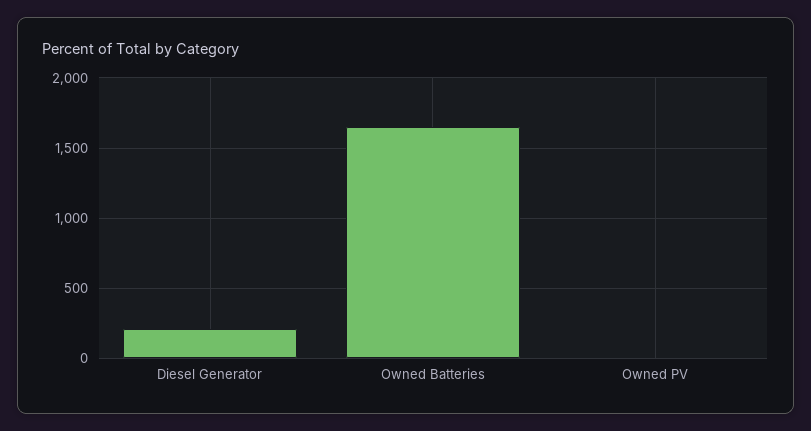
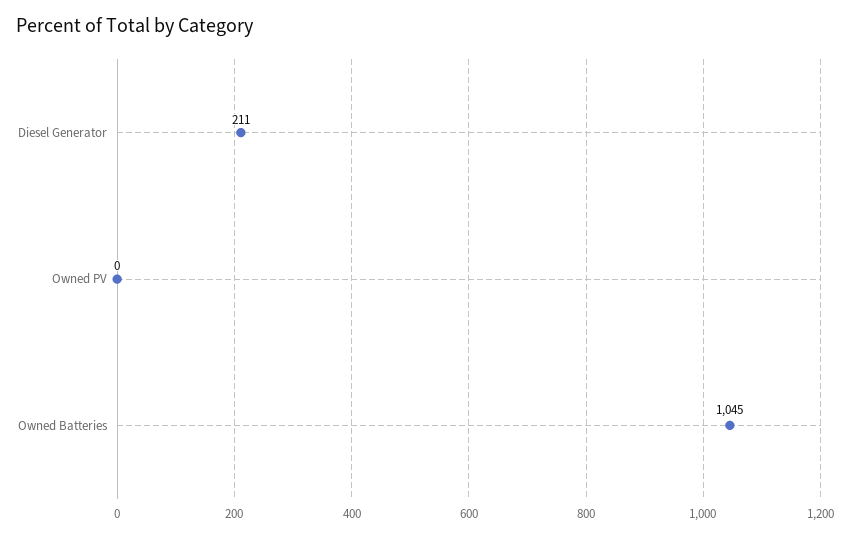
Owned Batteries: 1650 -> 1045

